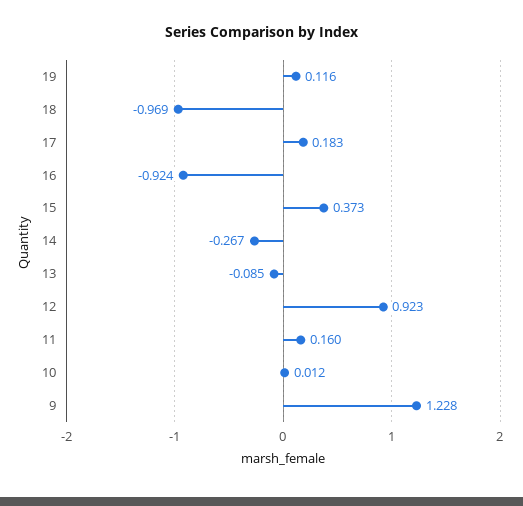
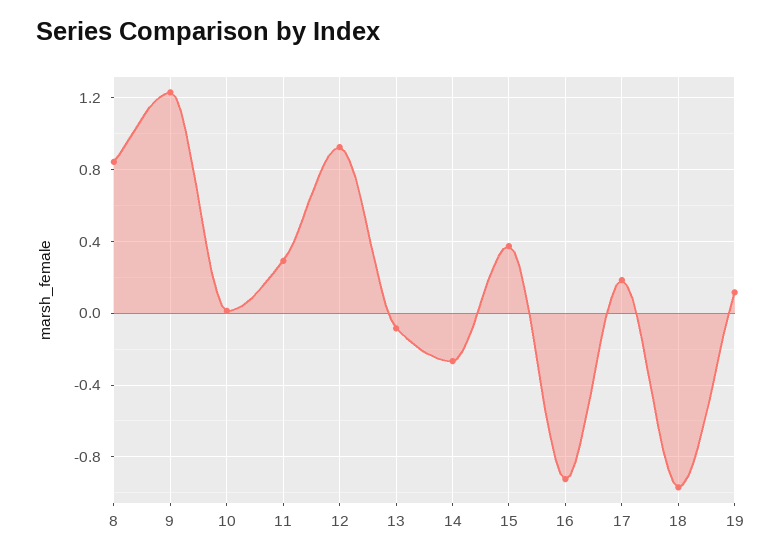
11: 0.16 -> 0.3
8: none -> 0.85

